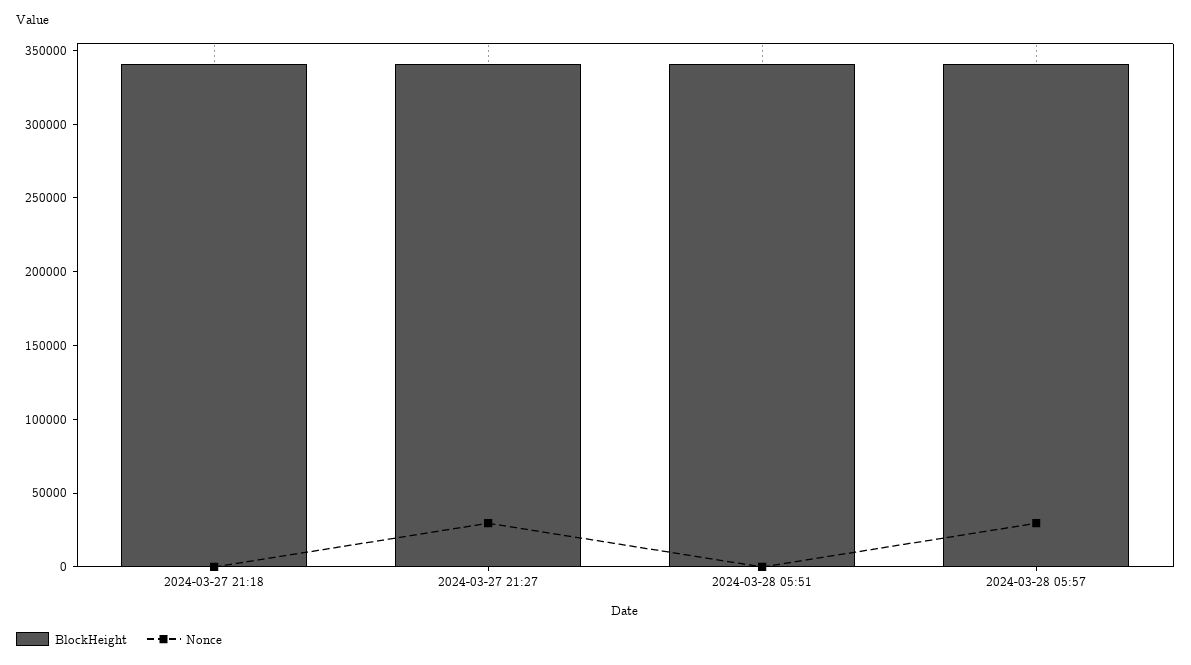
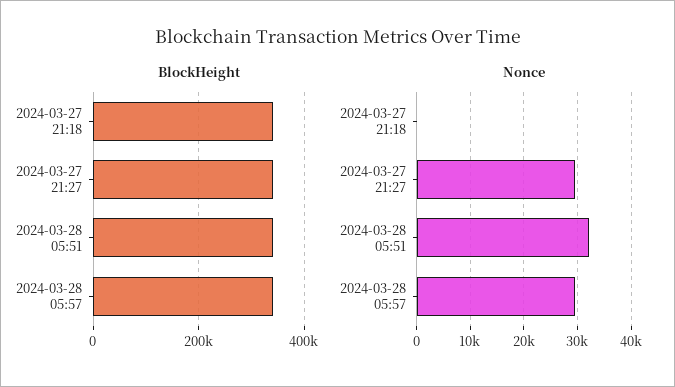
Nonce, 2024-03-28 05:51: 0 -> 32000

